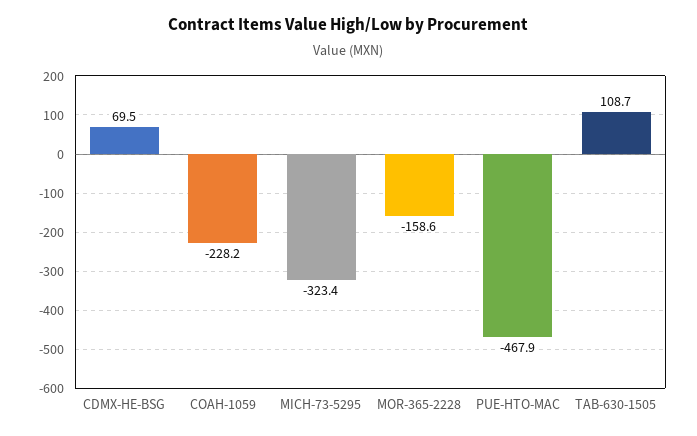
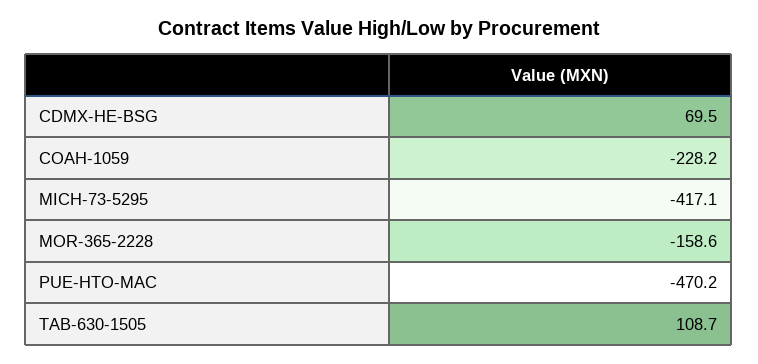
MICH-73-5295: -323.4 -> -417.1
PUE-HTO-MAC: -467.9 -> -470.2

